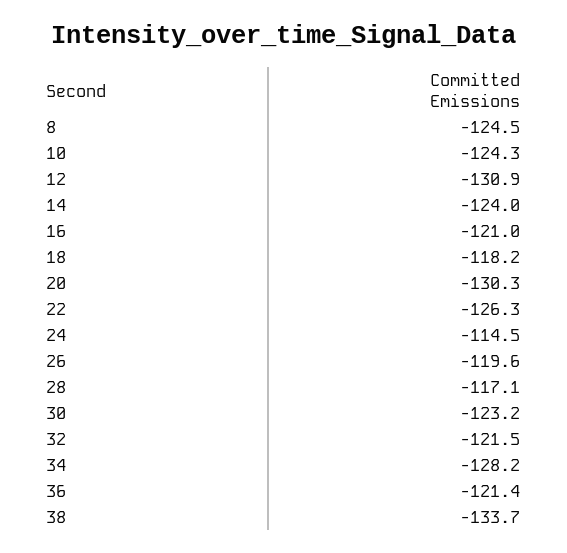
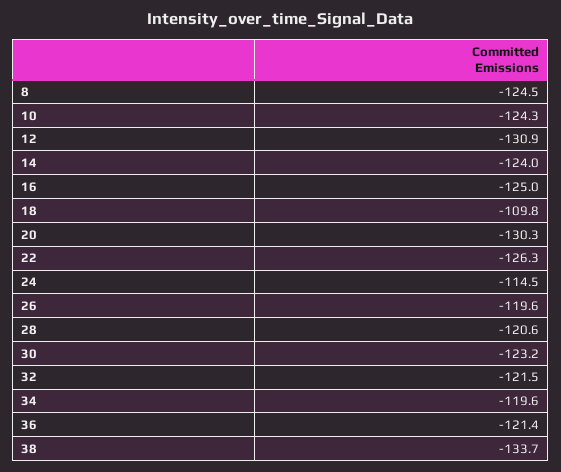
16: -121 -> -125
18: -118.2 -> -109.8
28: -117.1 -> -120.6
34: -128.2 -> -119.6

